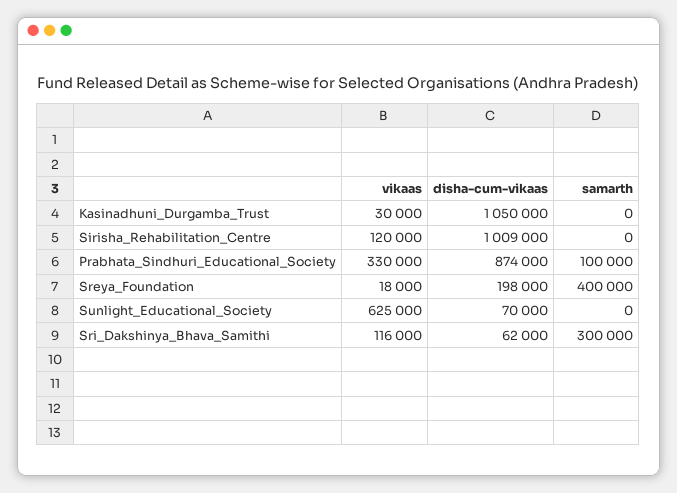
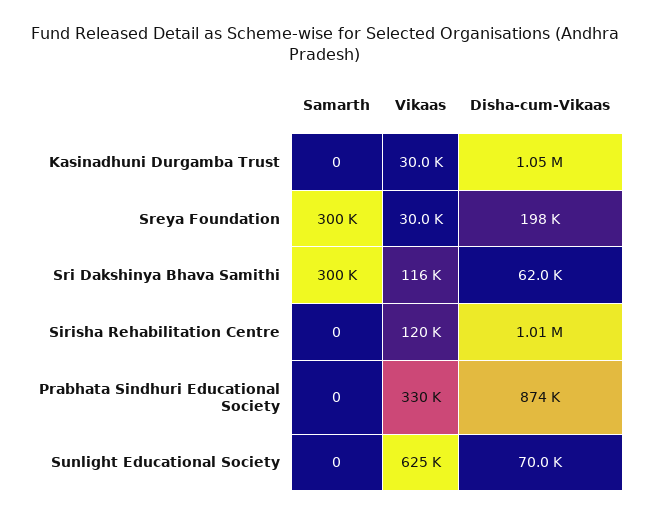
samarth, Prabhata_Sindhuri_Educational_Society: 100000 -> 0
vikaas, Sreya_Foundation: 18000 -> 30000
samarth, Sreya_Foundation: 400000 -> 300000

